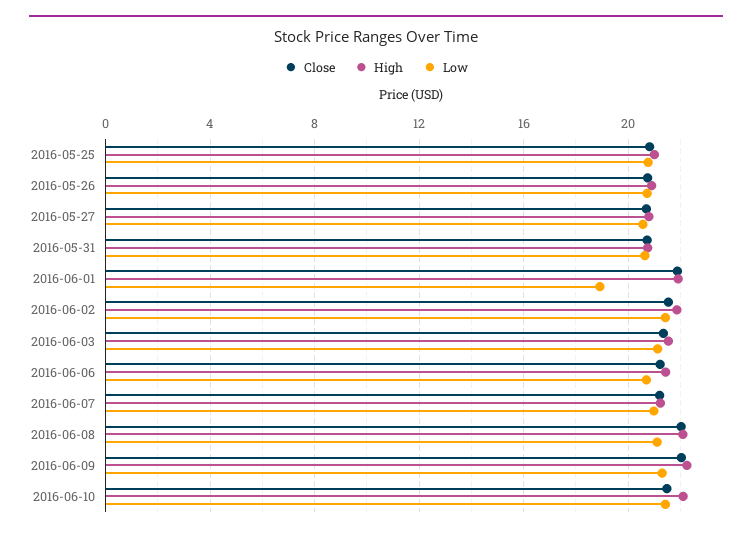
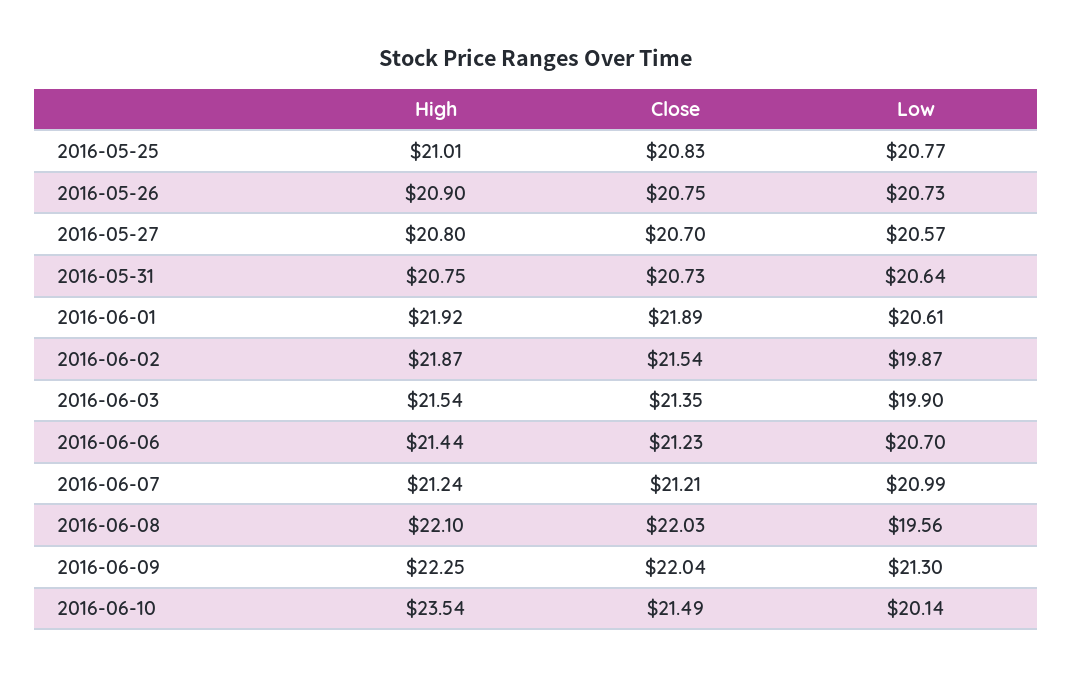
Low, 2016-06-01: 19 -> 20.61
Low, 2016-06-02: 21.5 -> 19.87
Low, 2016-06-03: 21 -> 19.9
Low, 2016-06-08: 21 -> 19.56
High, 2016-06-10: 22 -> 23.54
Low, 2016-06-10: 21.5 -> 20.14

